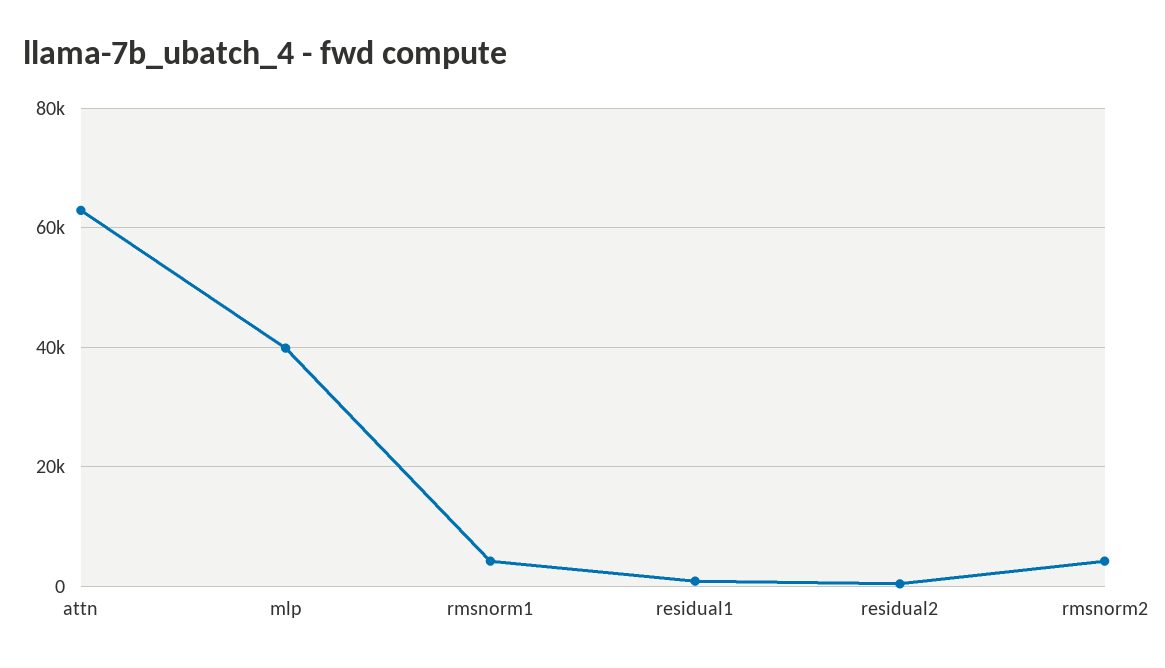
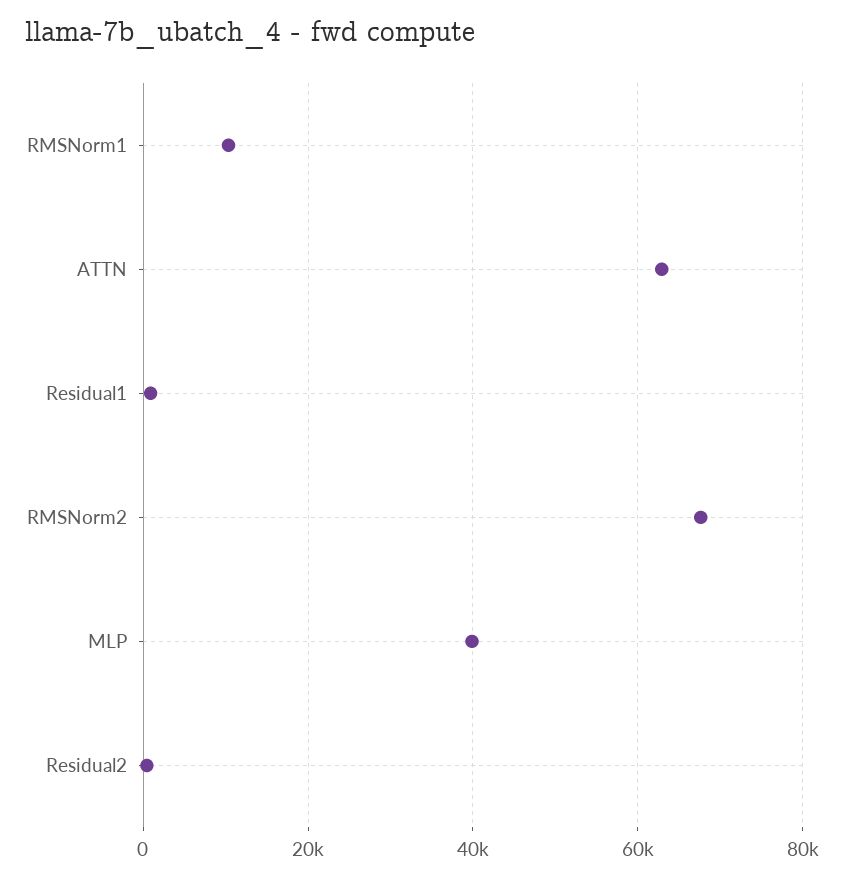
rmsnorm1: 4000 -> 10000
rmsnorm2: 4000 -> 68000

